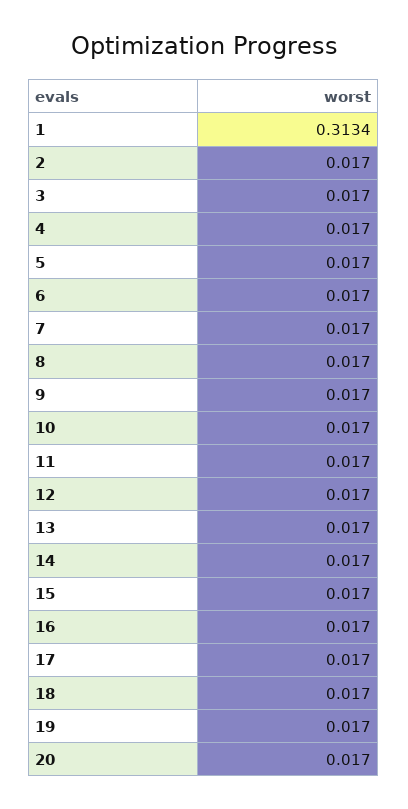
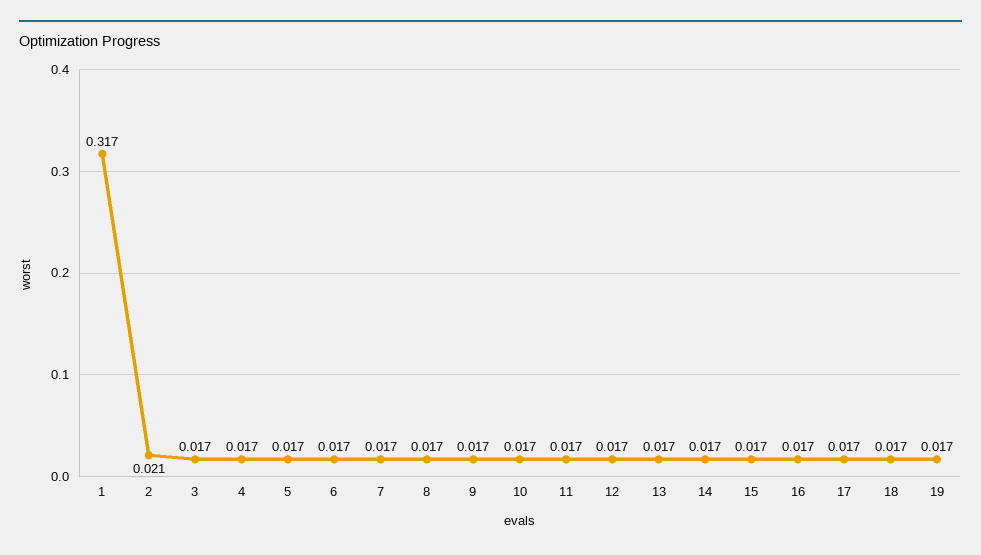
1: 0.3134 -> 0.317
2: 0.017 -> 0.021
20: 0.017 -> none

